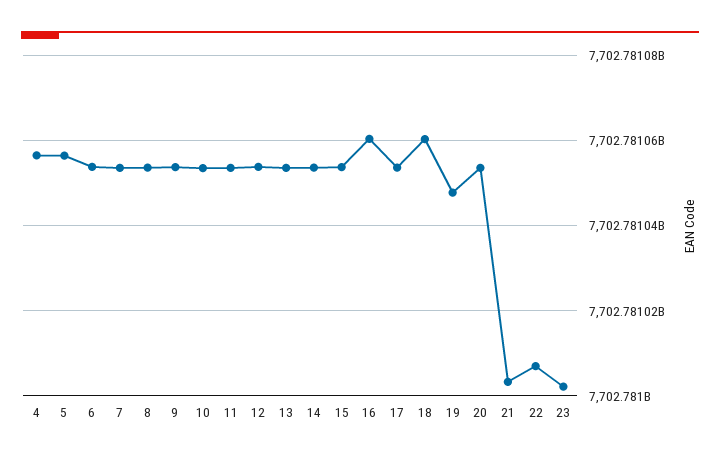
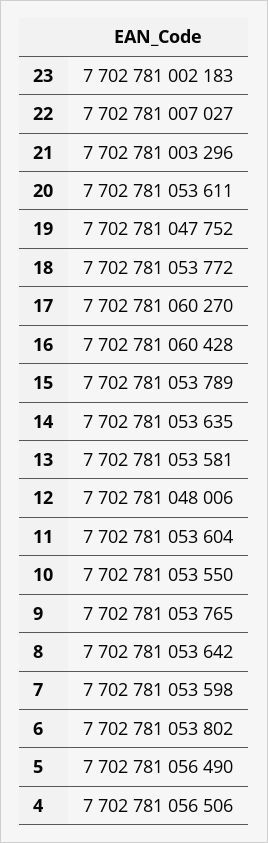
12: 7702781054000 -> 7702781048006
17: 7702781054000 -> 7702781060270
18: 7702781060000 -> 7702781053772

